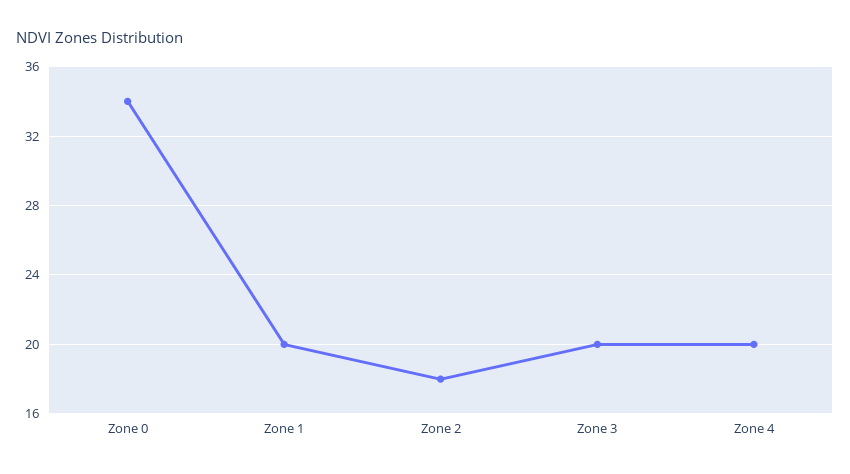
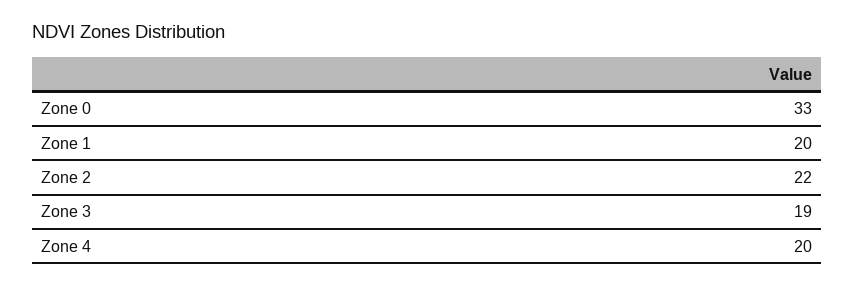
Zone 0: 34 -> 33
Zone 2: 18 -> 22
Zone 3: 20 -> 19

